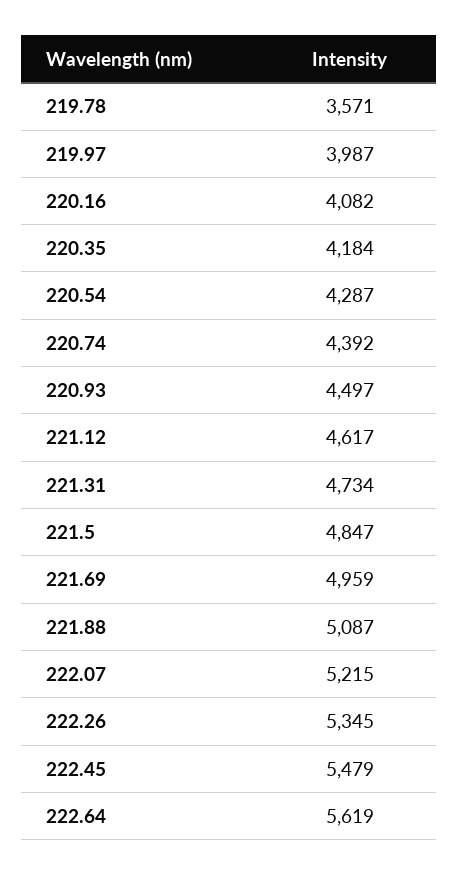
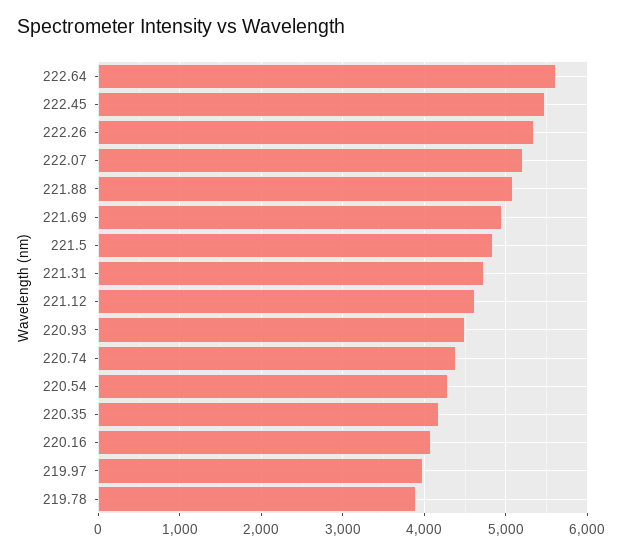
219.78: 3571 -> 3900

